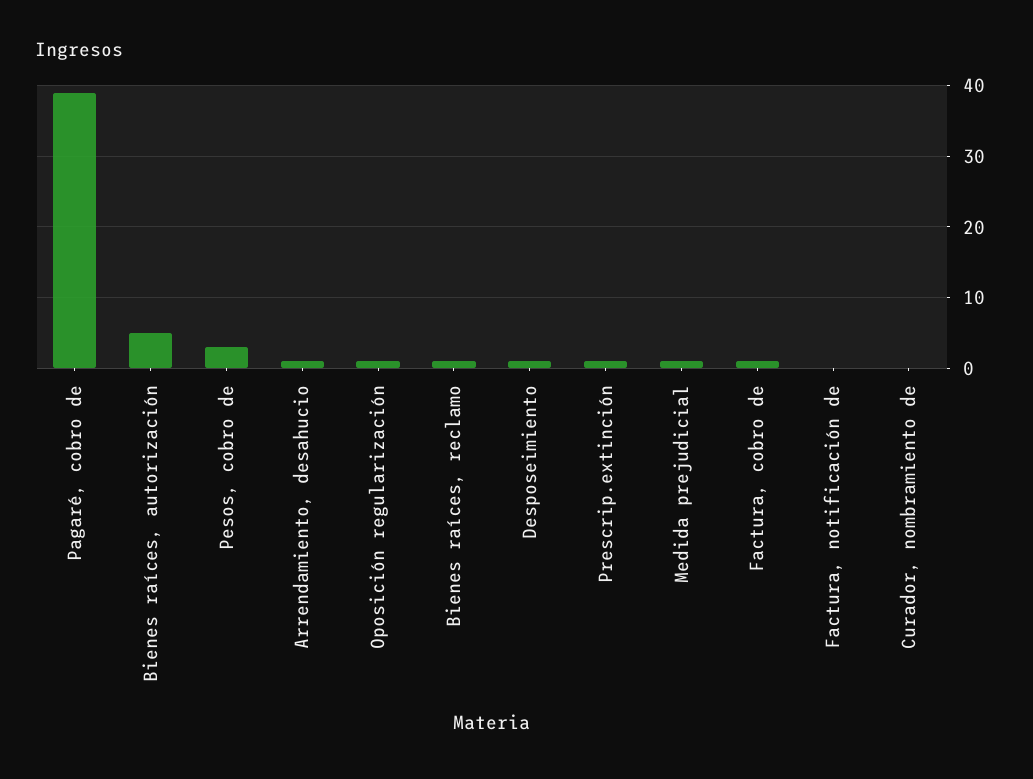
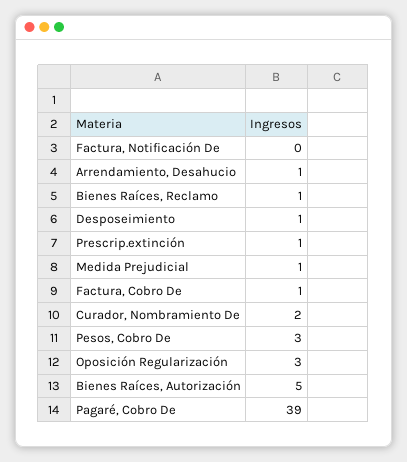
Oposición regularización: 1 -> 3
Curador, nombramiento de: 0 -> 2

